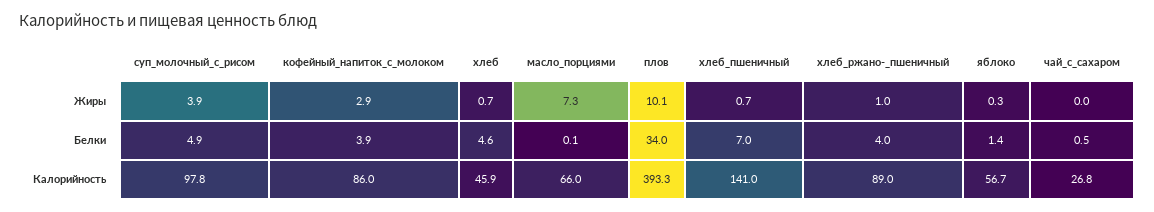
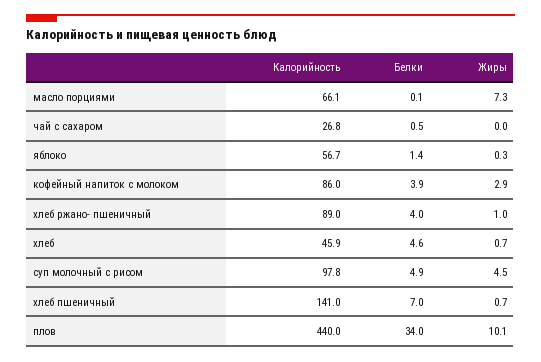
суп_молочный_с_рисом, Жиры: 3.9 -> 4.5
масло_порциями, Калорийность: 66 -> 66.1
плов, Калорийность: 393.3 -> 440

